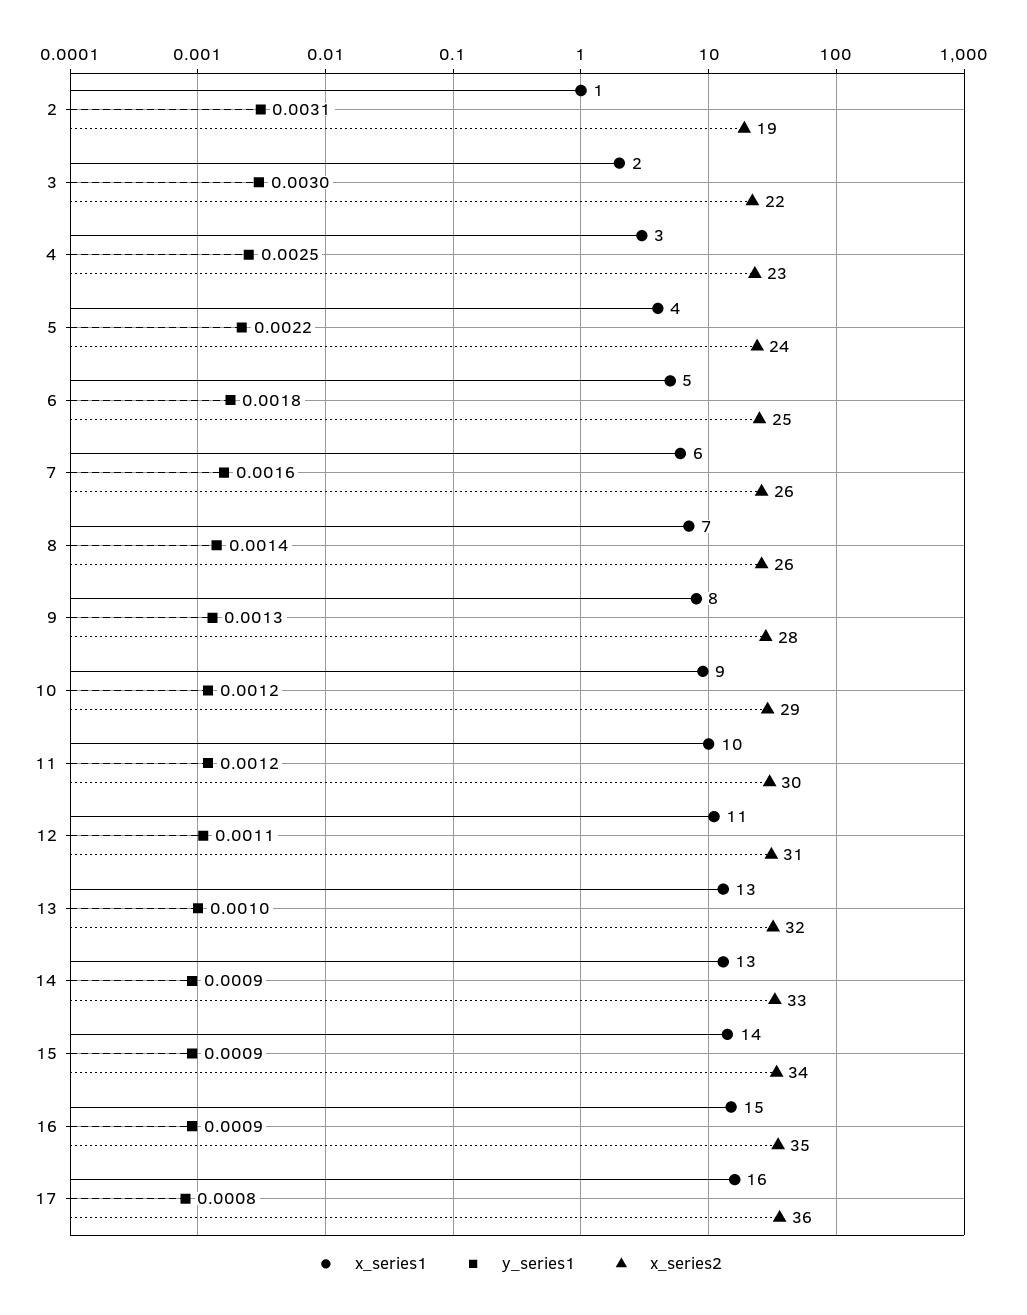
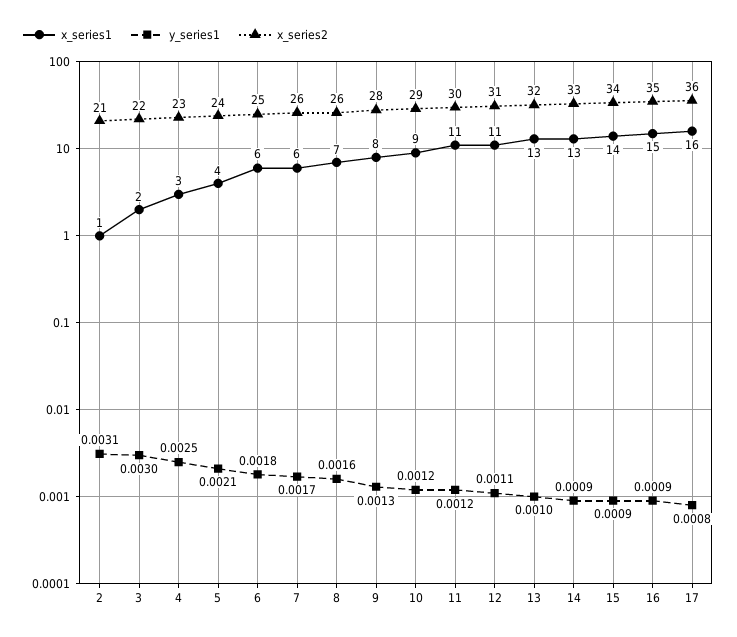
x_series2, 2: 19 -> 21
y_series1, 5: 0.0022 -> 0.0021
x_series1, 6: 5 -> 6
y_series1, 7: 0.0016 -> 0.0017
y_series1, 8: 0.0014 -> 0.0016
x_series1, 11: 10 -> 11

